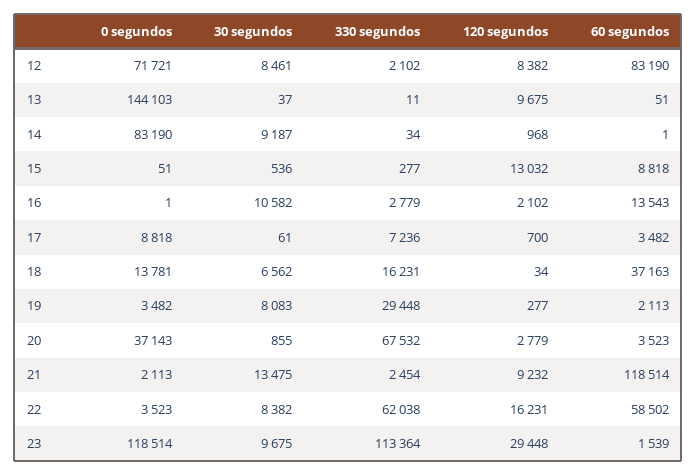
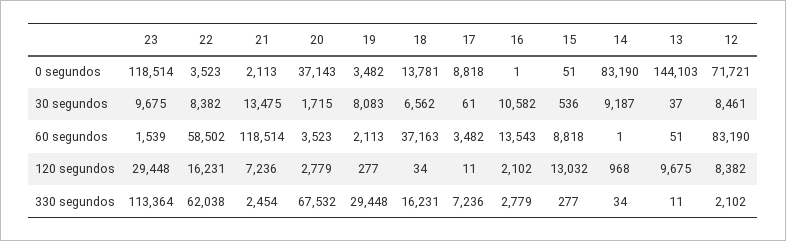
120 segundos, 17: 700 -> 11
30 segundos, 20: 855 -> 1715
120 segundos, 21: 9232 -> 7236

